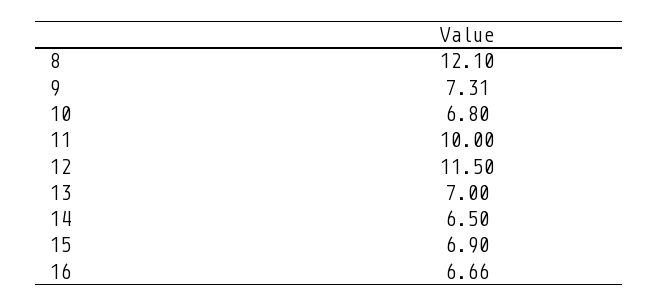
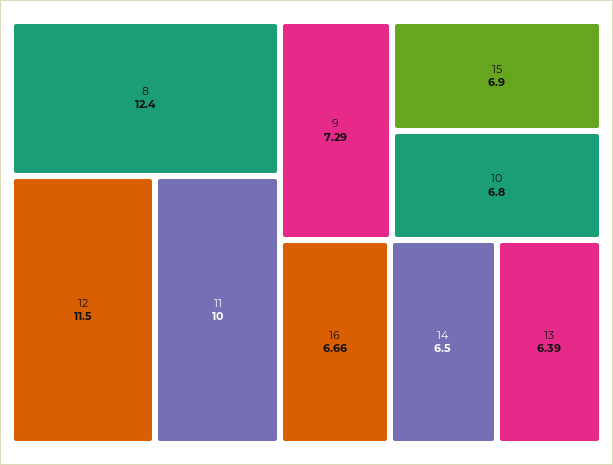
8: 12.1 -> 12.4
9: 7.31 -> 7.29
13: 7 -> 6.39

